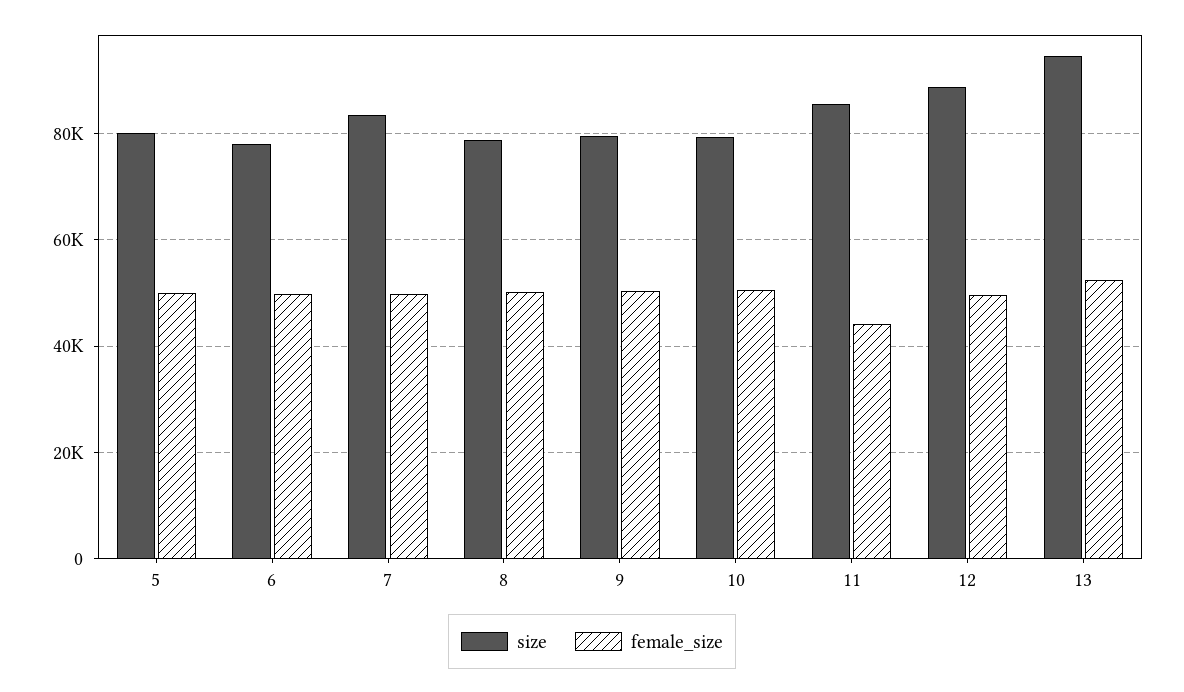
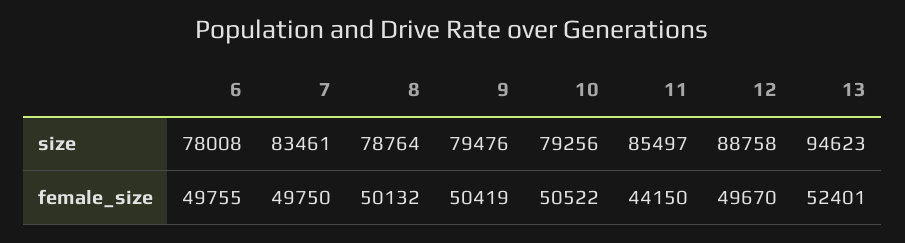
size, 5: 80000 -> none
female_size, 5: 50000 -> none

